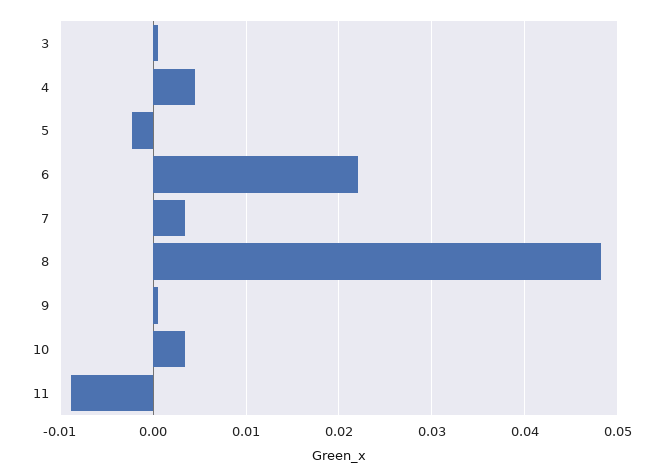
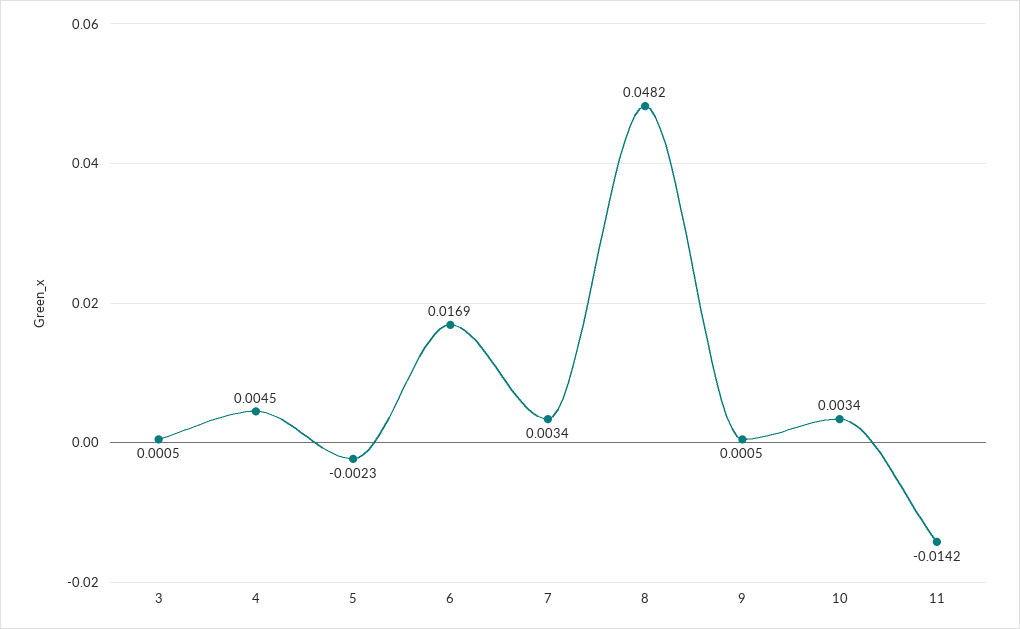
6: 0.022 -> 0.0169
11: -0.009 -> -0.0142

